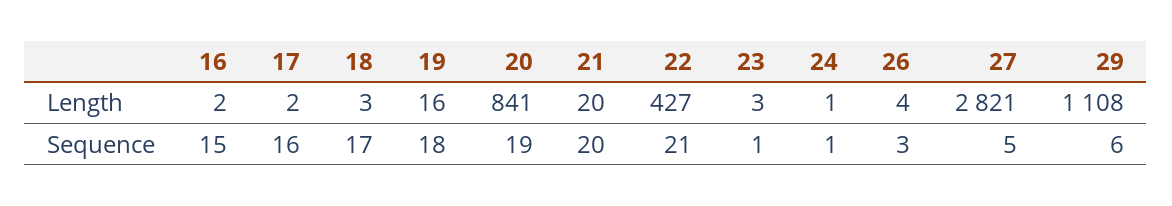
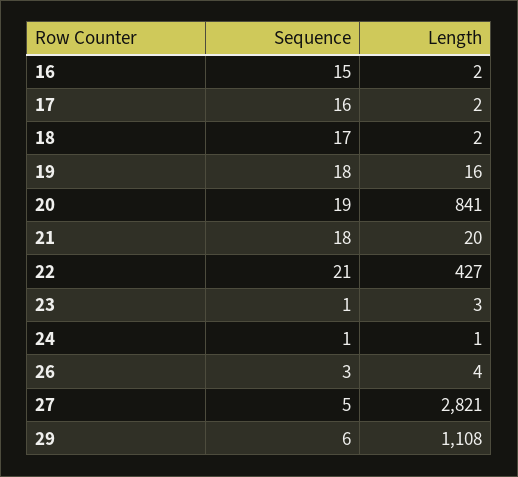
18, Length: 3 -> 2
21, Sequence: 20 -> 18

